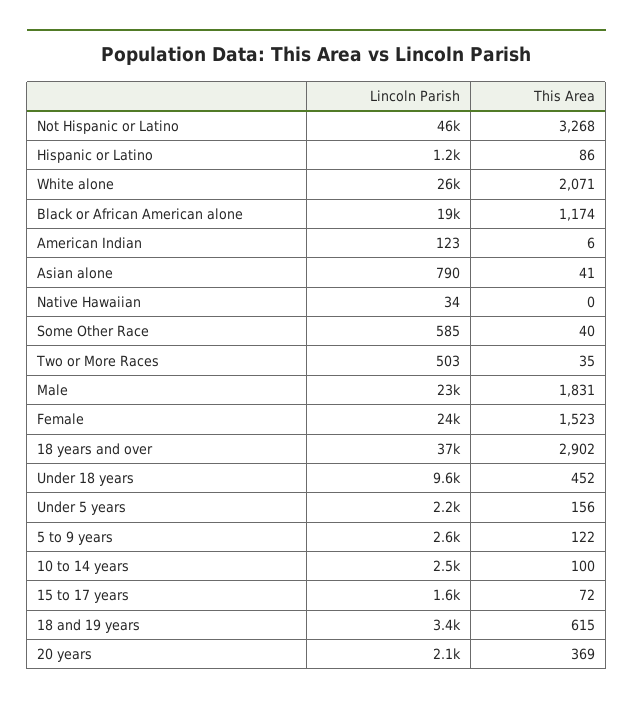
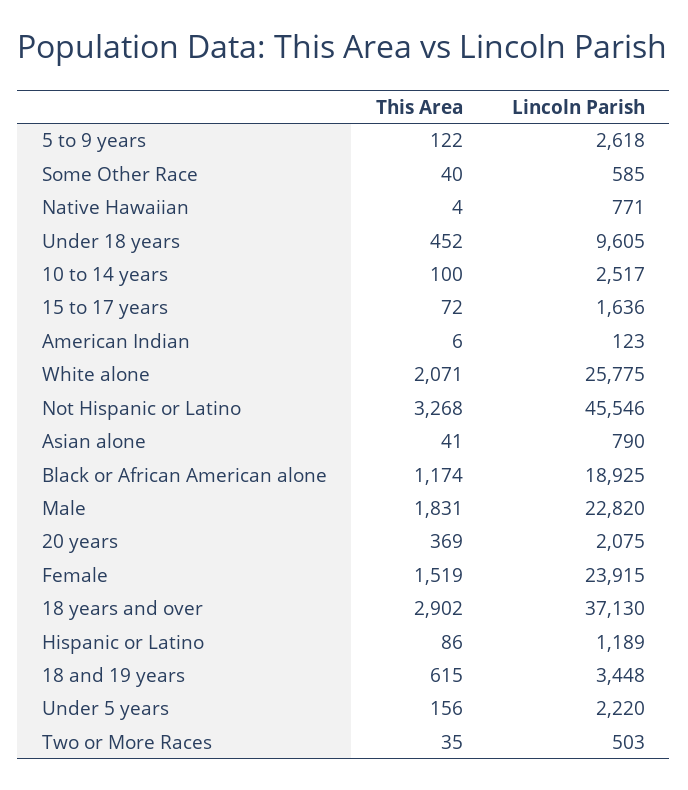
Lincoln Parish, Native Hawaiian: 34 -> 771
This Area, Native Hawaiian: 0 -> 4
This Area, Female: 1523 -> 1519

